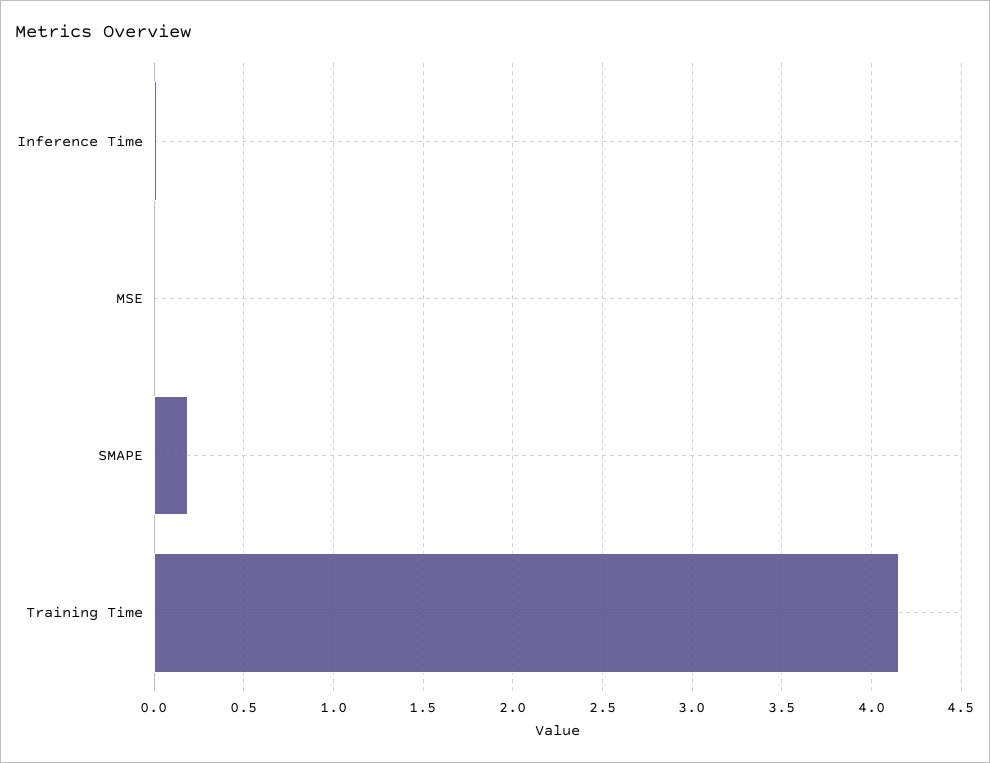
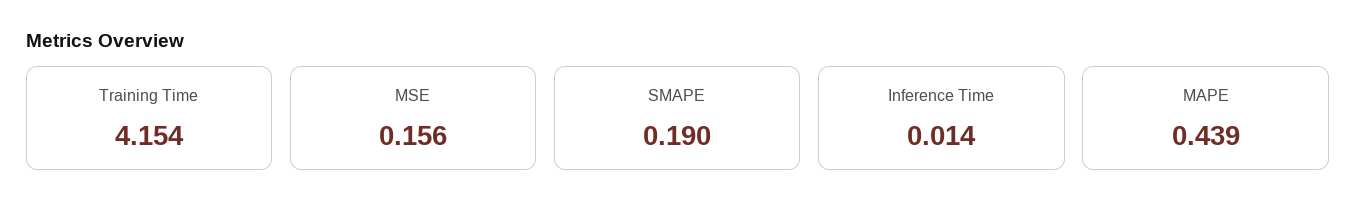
MSE: 0 -> 0.156
MAPE: none -> 0.439

